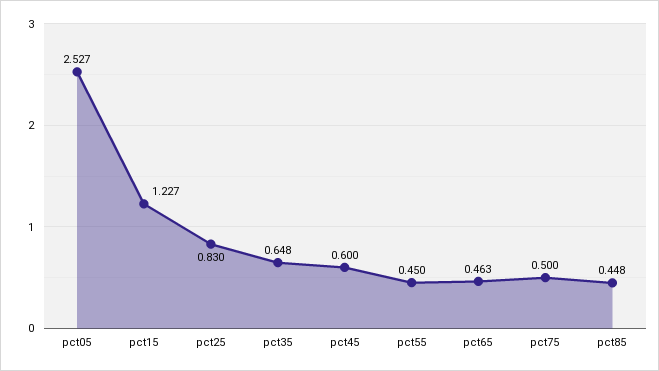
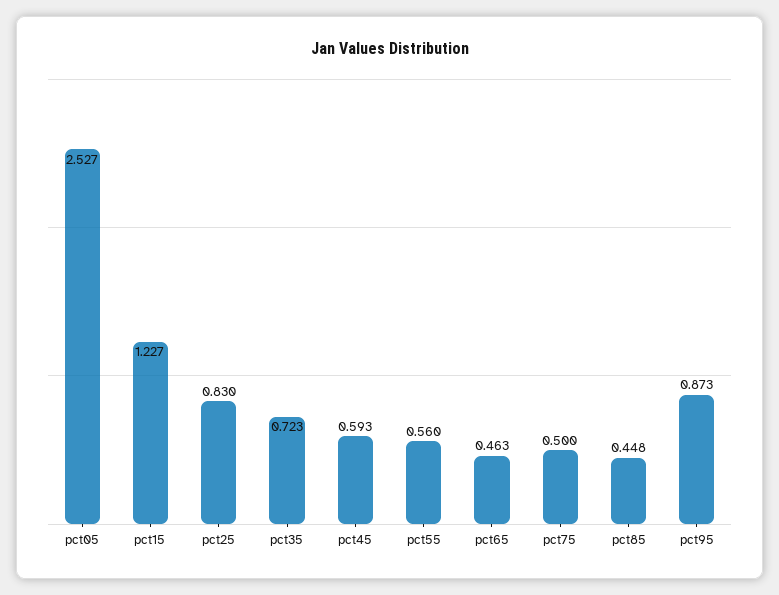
pct35: 0.648 -> 0.723
pct45: 0.6 -> 0.593
pct55: 0.45 -> 0.56
pct95: none -> 0.873

